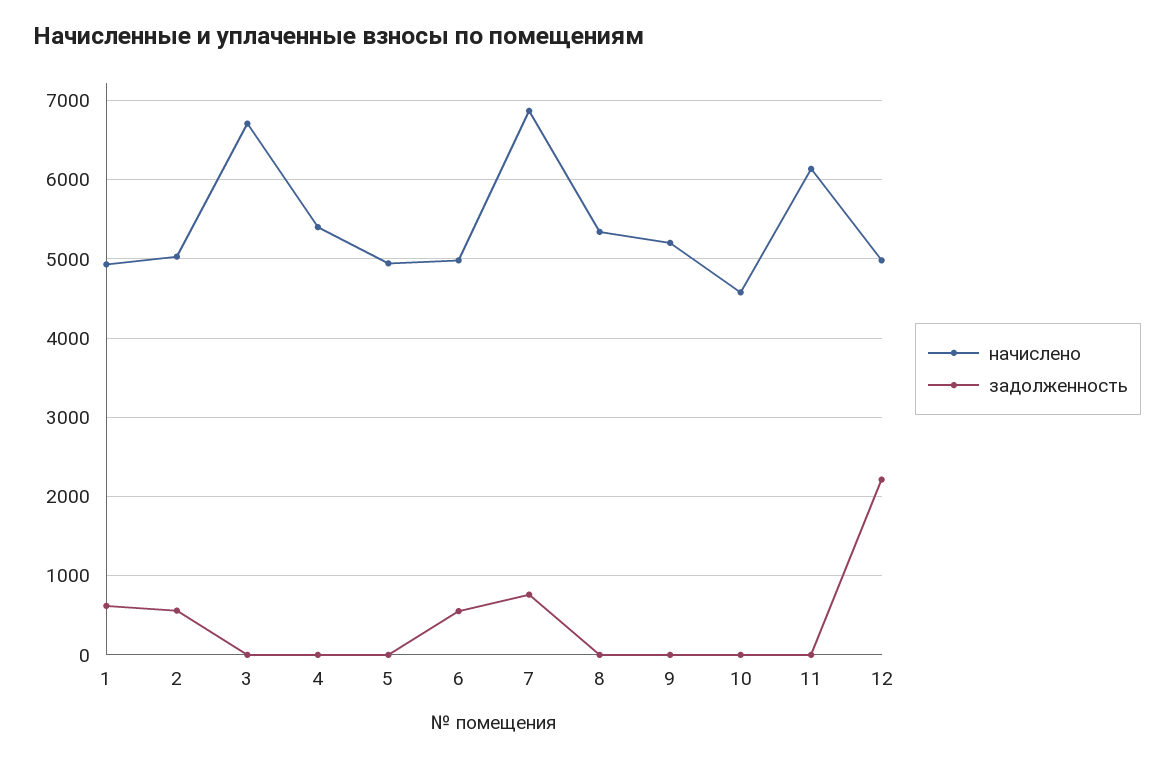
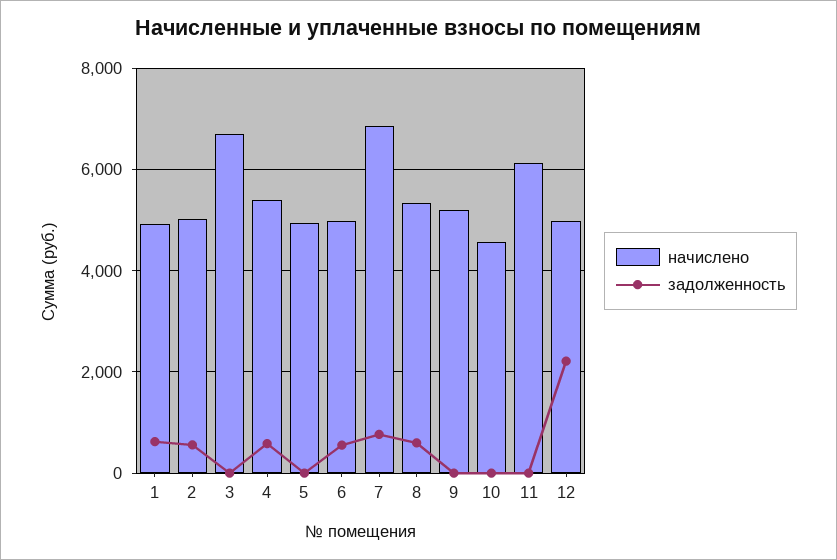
задолженность, 4: 0 -> 600
задолженность, 8: 0 -> 600

